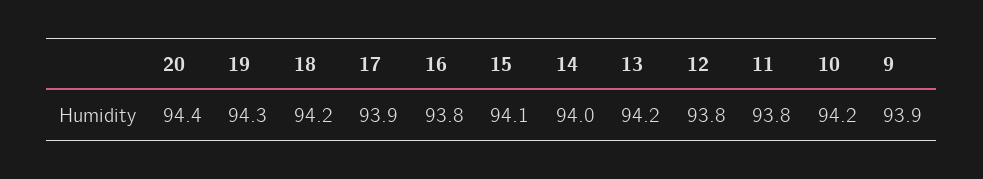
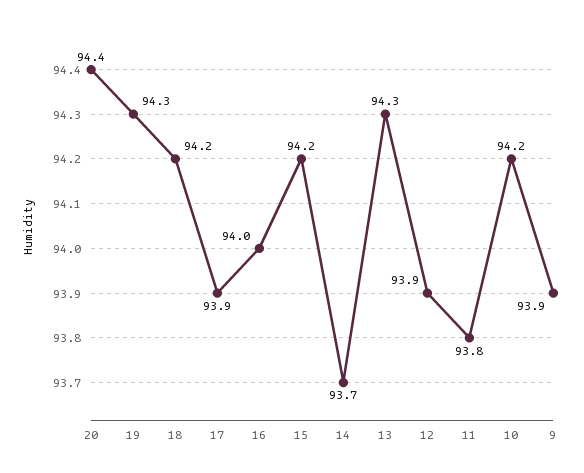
16: 93.8 -> 94
15: 94.1 -> 94.2
14: 94 -> 93.7
13: 94.2 -> 94.3
12: 93.8 -> 93.9

